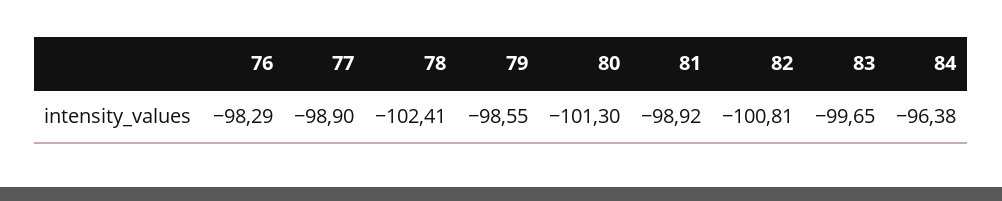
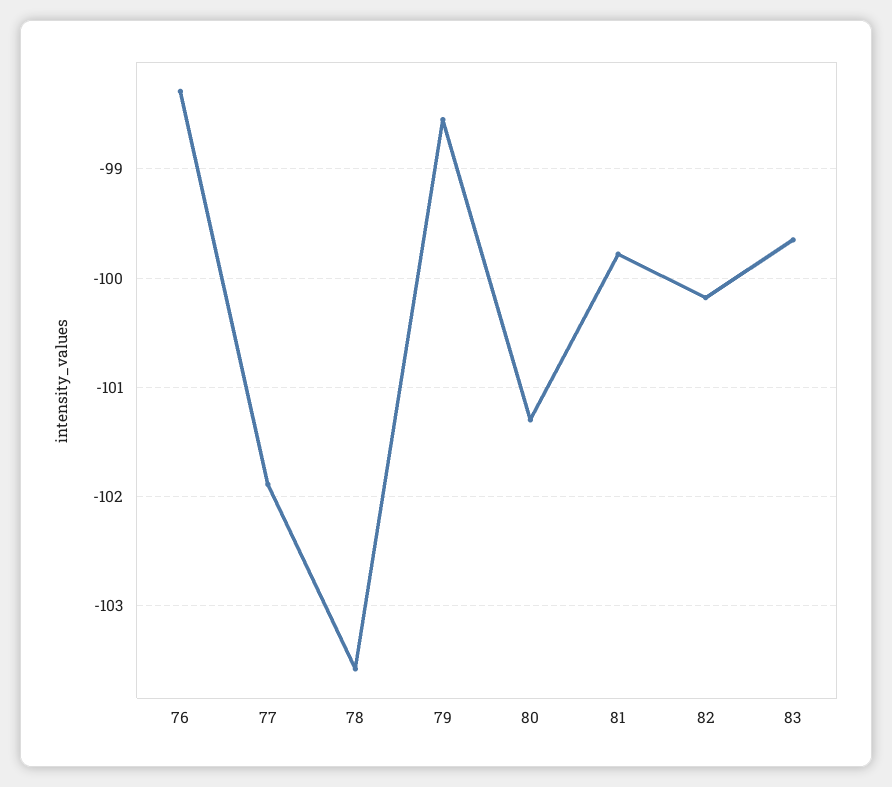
77: -98.9 -> -101.9
78: -102.41 -> -103.6
81: -98.92 -> -99.8
82: -100.81 -> -100.2
84: -96.38 -> none

